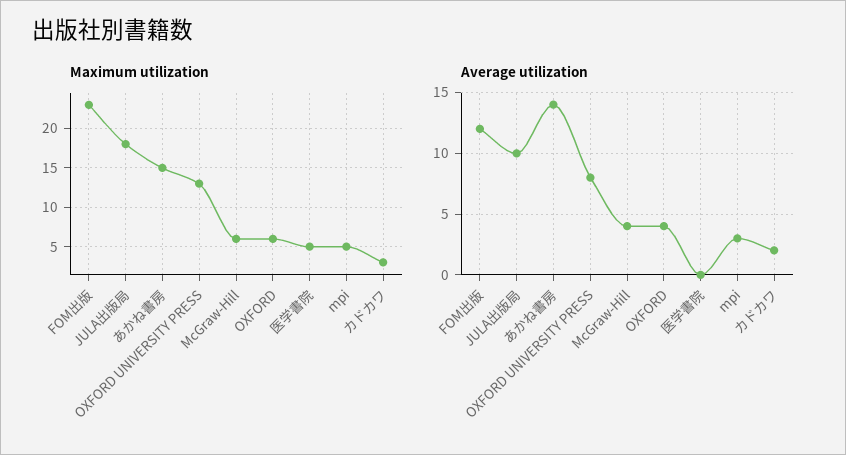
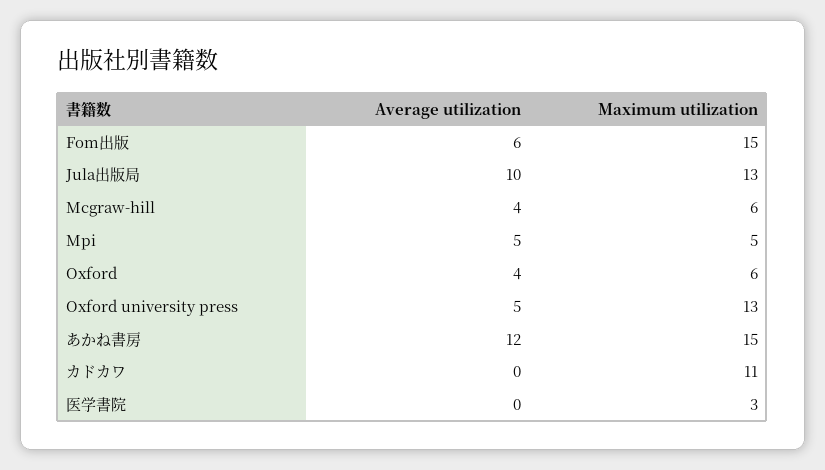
Maximum utilization, FOM出版: 23 -> 15
Maximum utilization, JULA出版局: 18 -> 13
Maximum utilization, 医学書院: 5 -> 3
Maximum utilization, カドカワ: 3 -> 11
Average utilization, FOM出版: 12 -> 6
Average utilization, あかね書房: 14 -> 12
Average utilization, OXFORD UNIVERSITY PRESS: 8 -> 5
Average utilization, mpi: 3 -> 5
Average utilization, カドカワ: 2 -> 0

